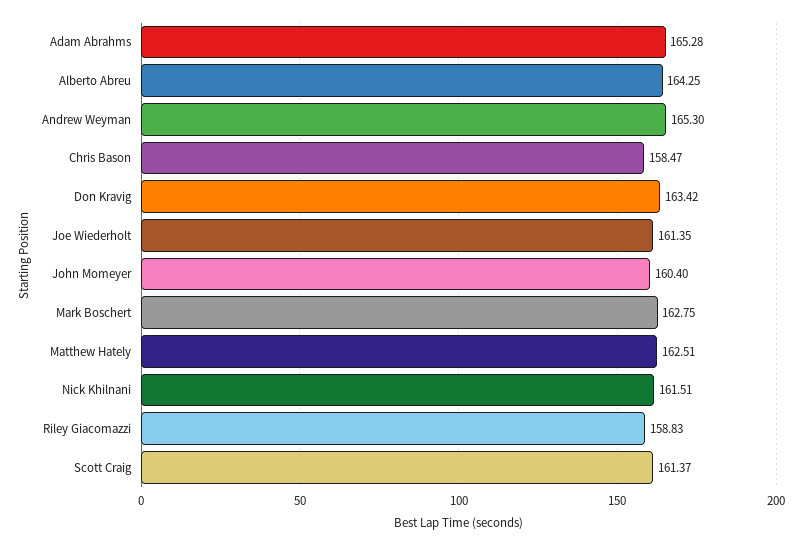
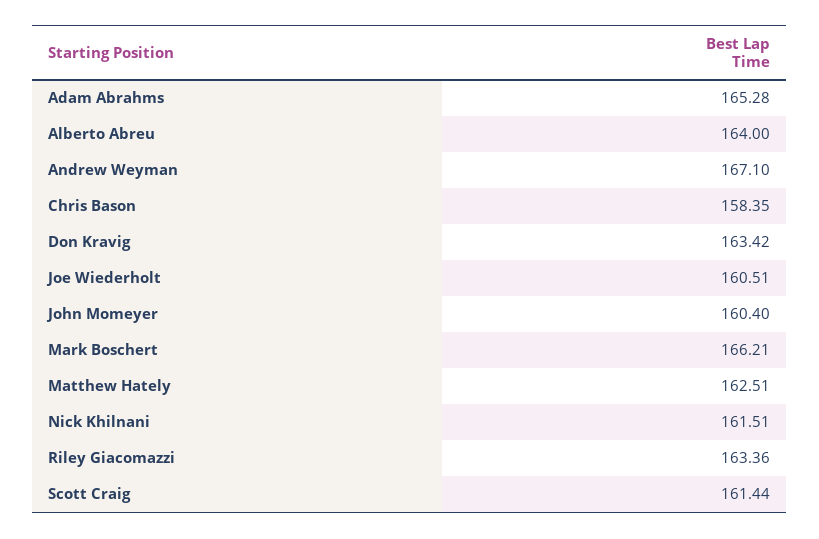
Alberto Abreu: 164.25 -> 164
Andrew Weyman: 165.3 -> 167.1
Chris Bason: 158.47 -> 158.35
Joe Wiederholt: 161.35 -> 160.51
Mark Boschert: 162.75 -> 166.21
Riley Giacomazzi: 158.83 -> 163.36
Scott Craig: 161.37 -> 161.44

